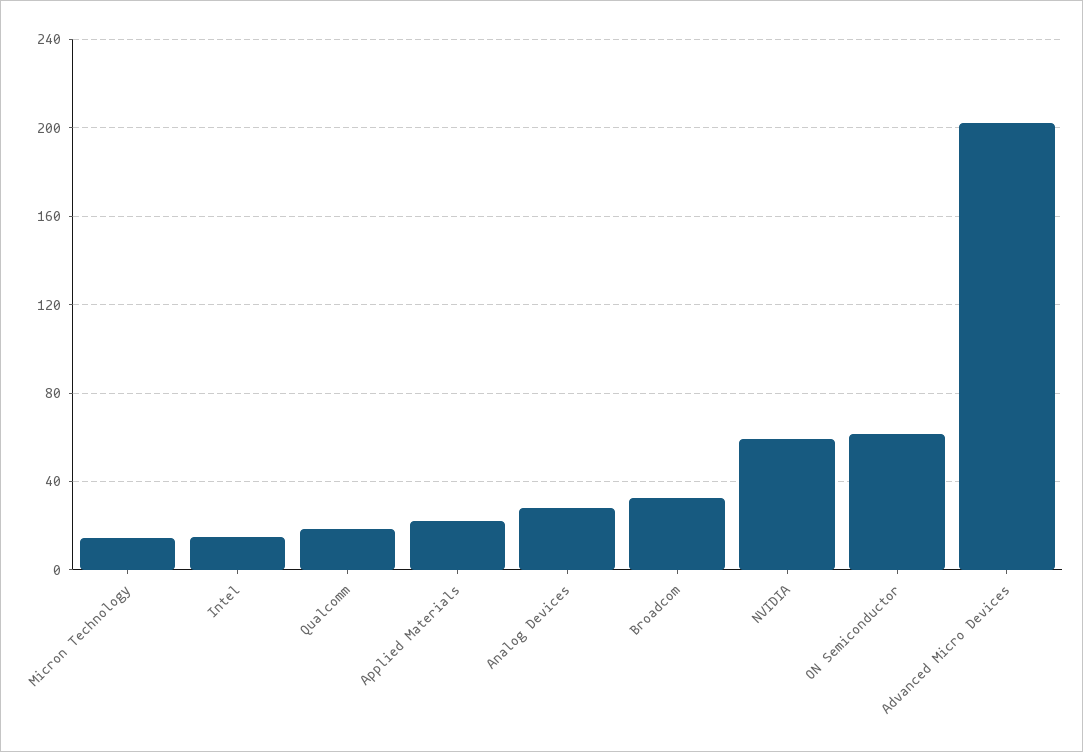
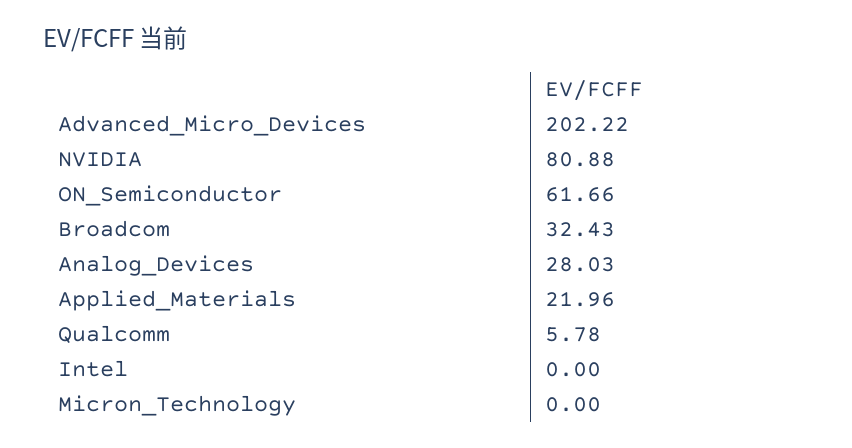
Micron Technology: 15 -> 0
Intel: 15 -> 0
Qualcomm: 20 -> 5.78
NVIDIA: 60 -> 80.88

